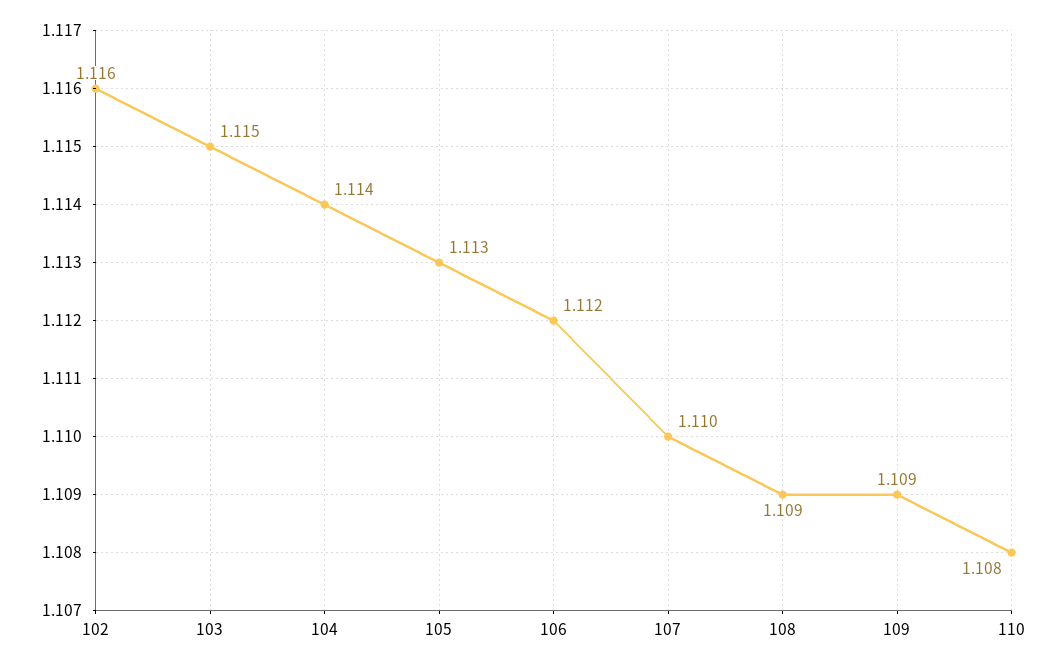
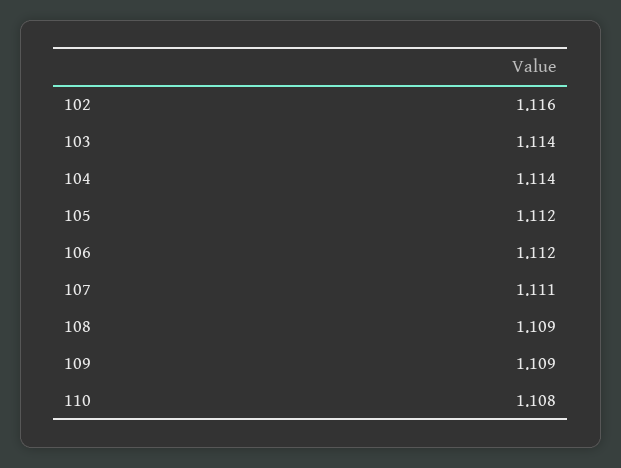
103: 1.115 -> 1.114
105: 1.113 -> 1.112
107: 1.11 -> 1.111

